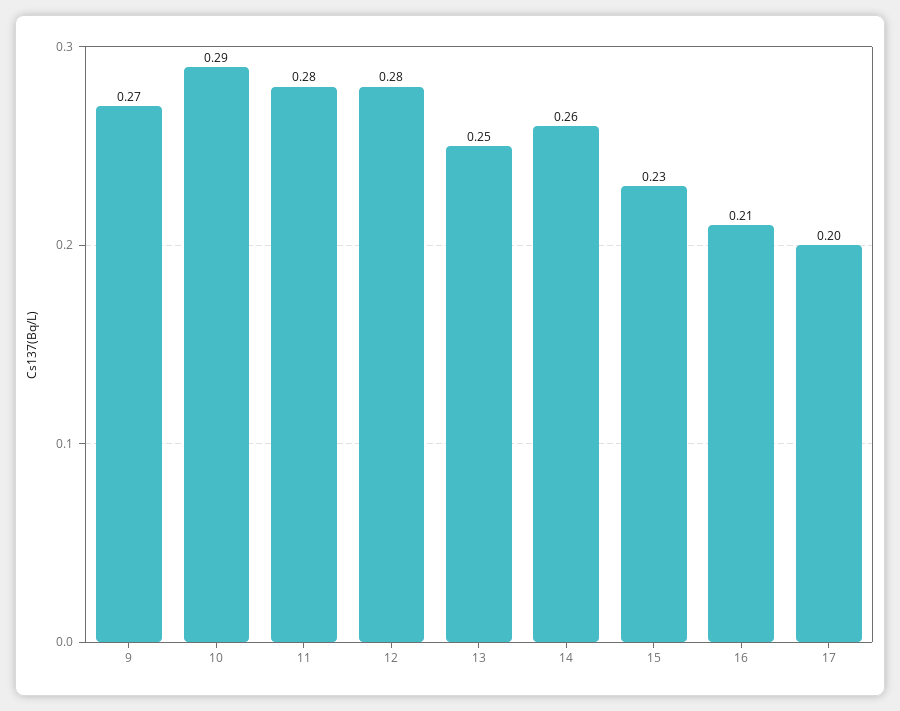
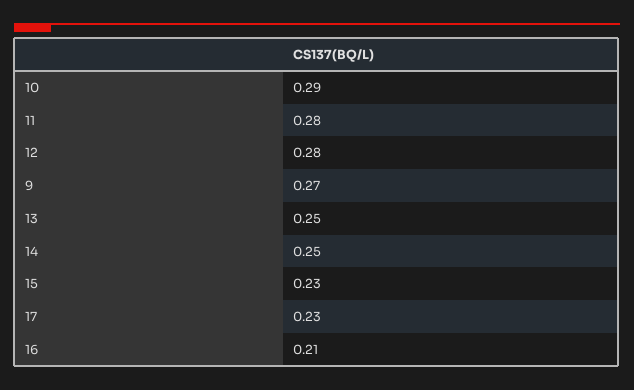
14: 0.26 -> 0.25
17: 0.2 -> 0.23

